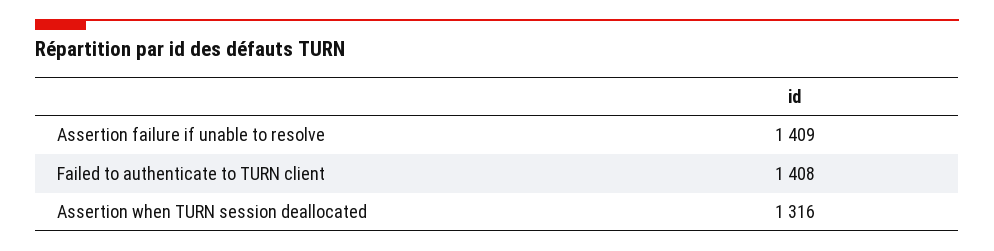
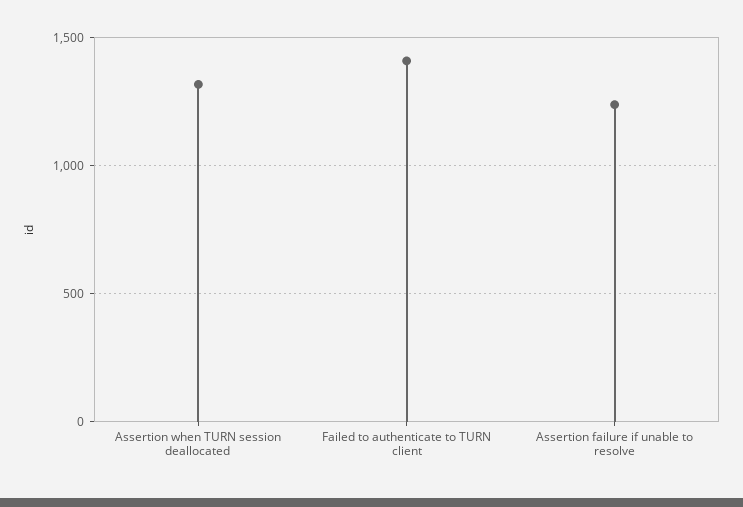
Assertion failure if unable to resolve: 1409 -> 1250

